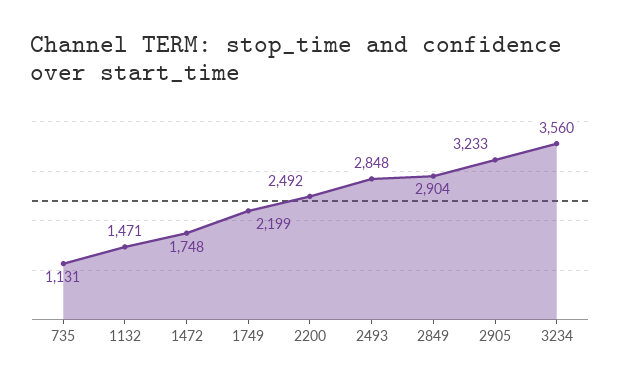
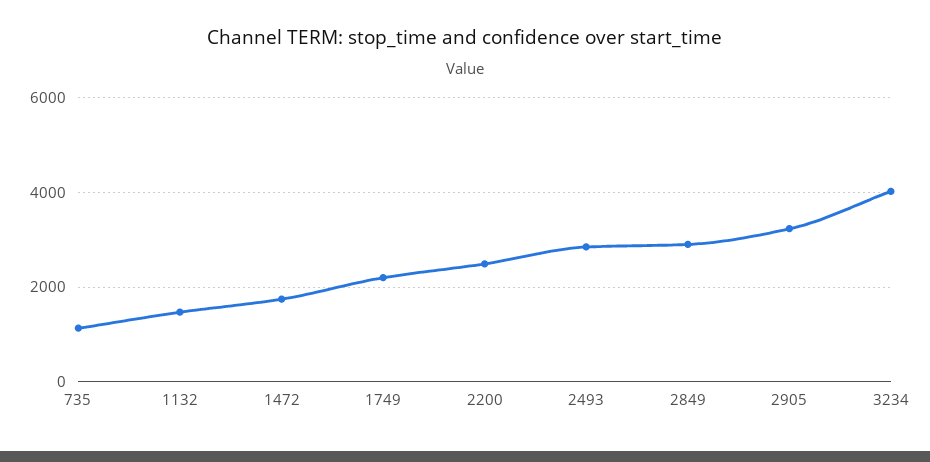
3234: 3560 -> 4000

